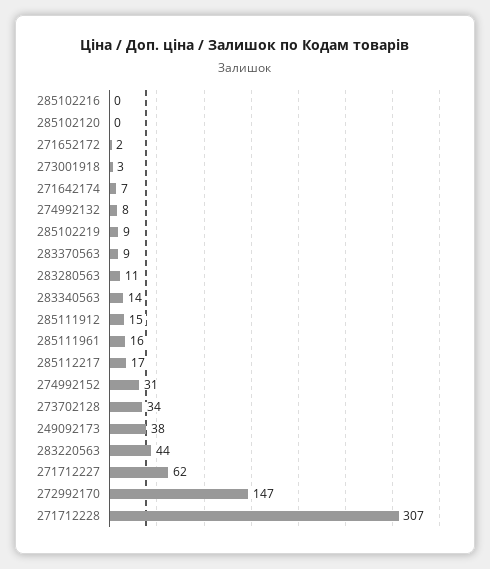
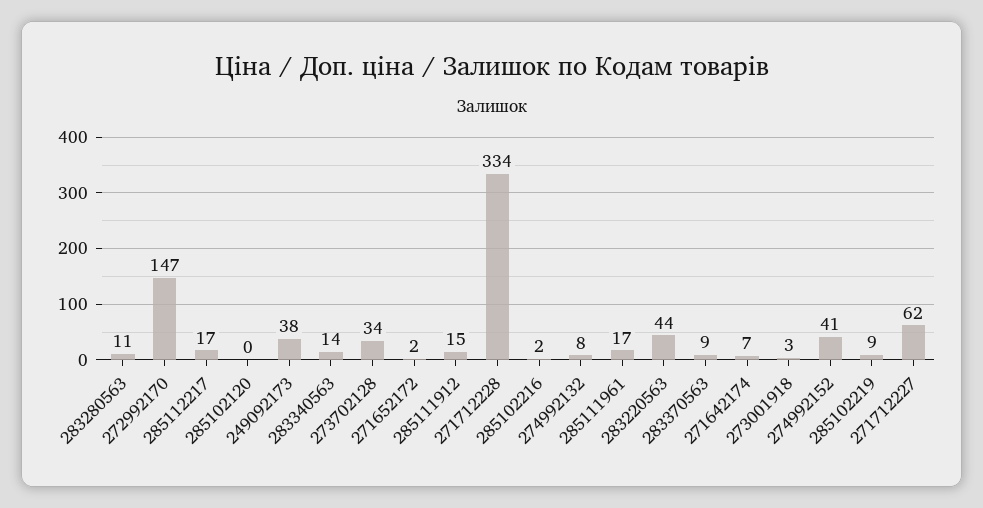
285102216: 0 -> 2
285111961: 16 -> 17
274992152: 31 -> 41
271712228: 307 -> 334

